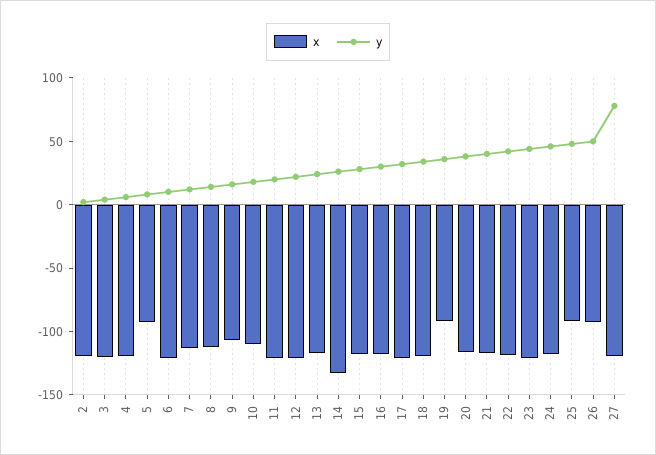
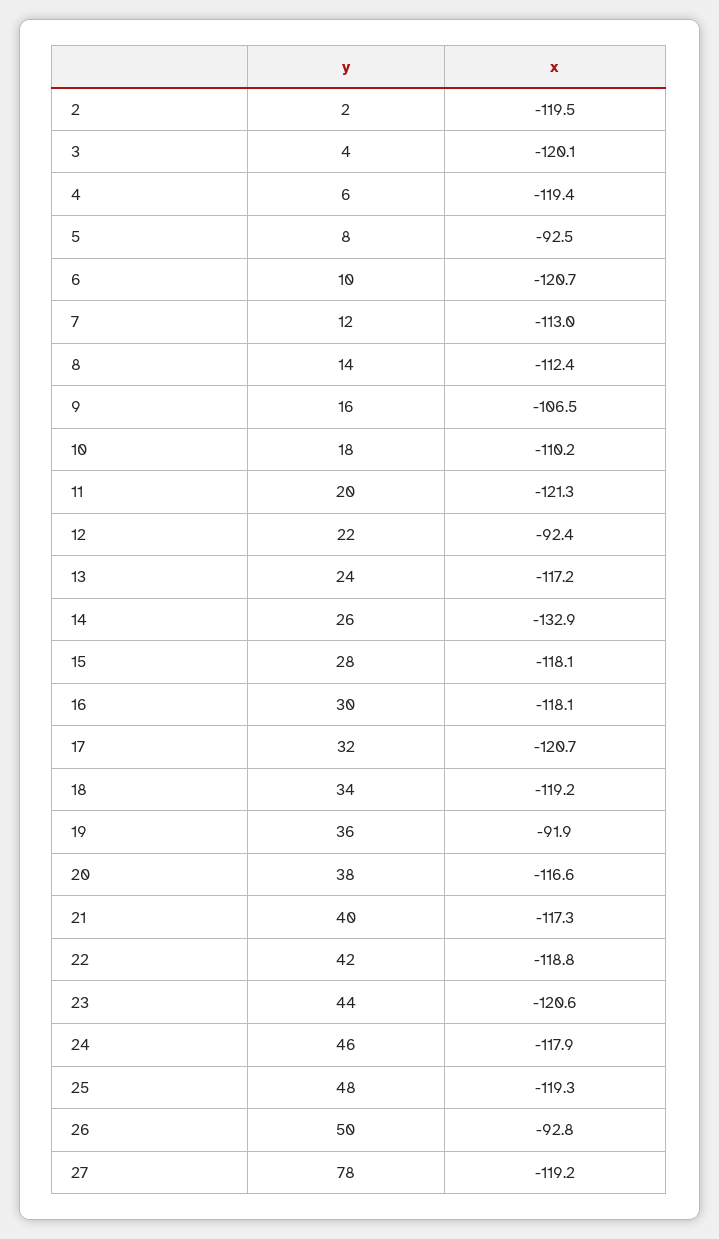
x, 12: -120 -> -92.4
x, 25: -90 -> -119.3

